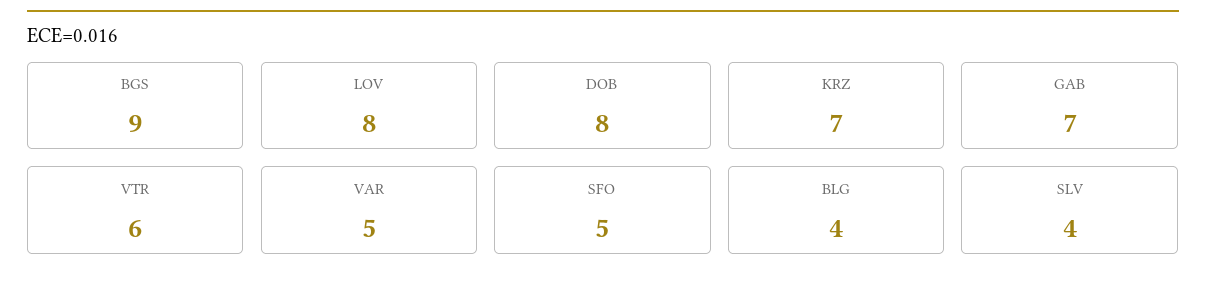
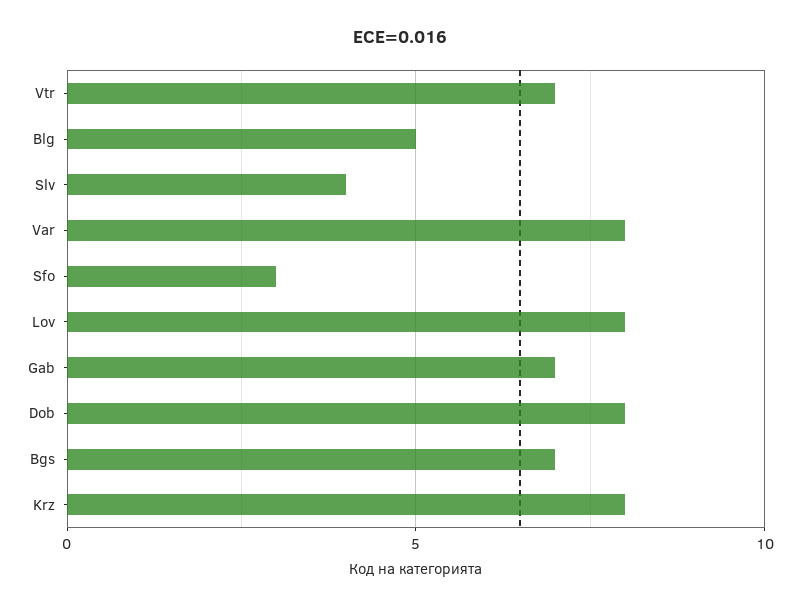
BGS: 9 -> 7
KRZ: 7 -> 8
VTR: 6 -> 7
VAR: 5 -> 8
SFO: 5 -> 3
BLG: 4 -> 5

